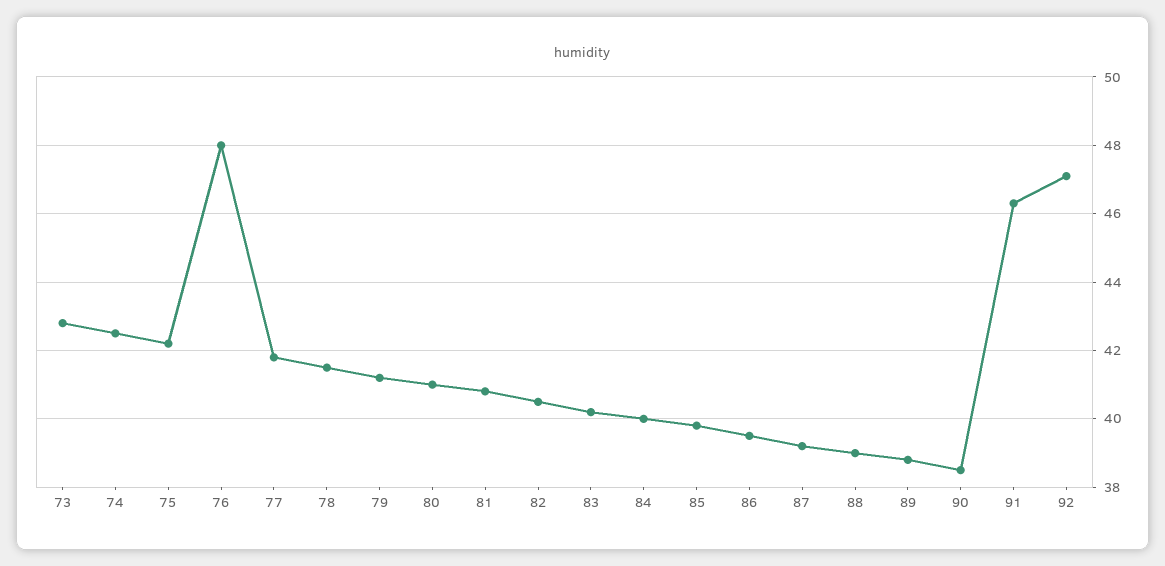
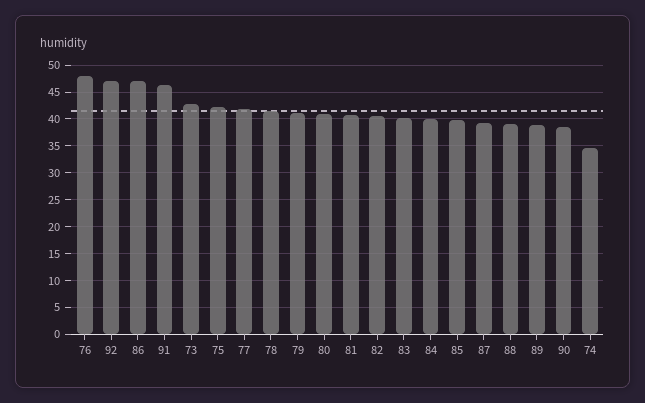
74: 42.5 -> 35
86: 39.5 -> 47.5

